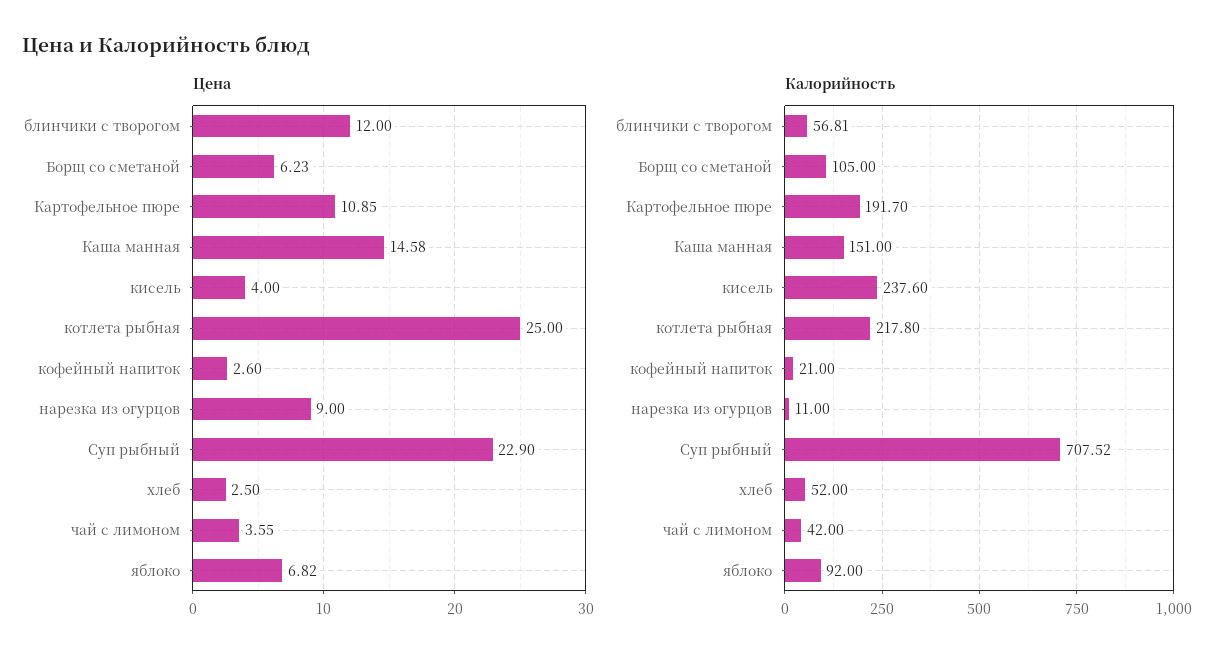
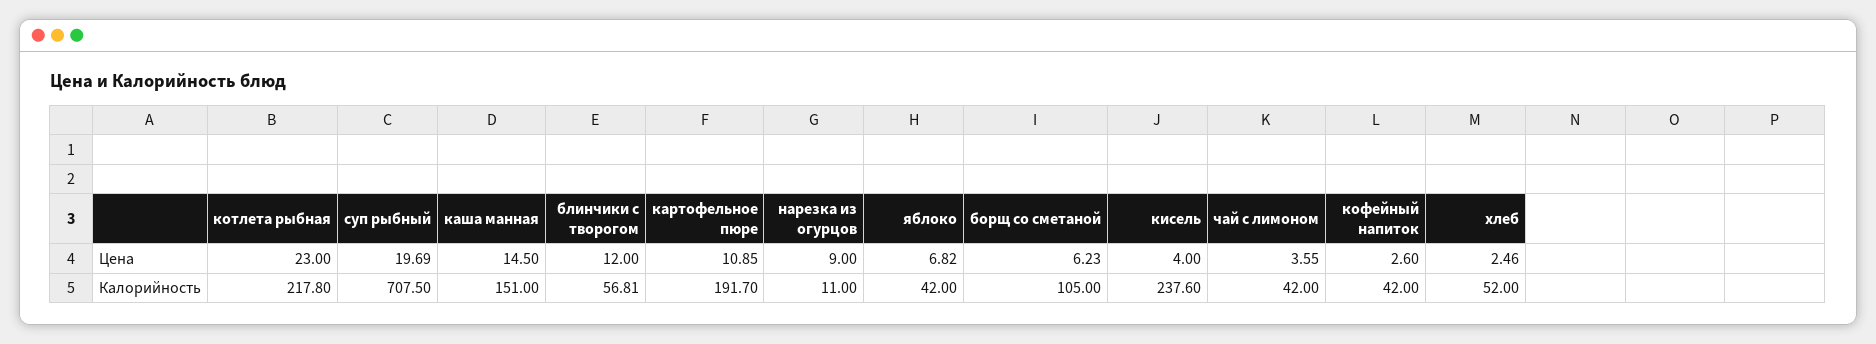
Цена, Каша манная: 14.58 -> 14.5
Цена, котлета рыбная: 25 -> 23
Цена, Суп рыбный: 22.9 -> 19.69
Цена, хлеб: 2.5 -> 2.46
Калорийность, кофейный напиток: 21 -> 42
Калорийность, Суп рыбный: 707.52 -> 707.5
Калорийность, яблоко: 92 -> 42

